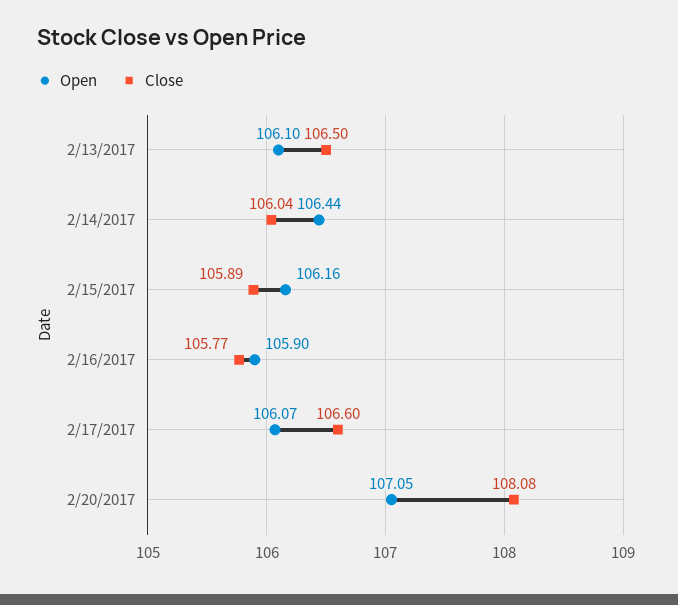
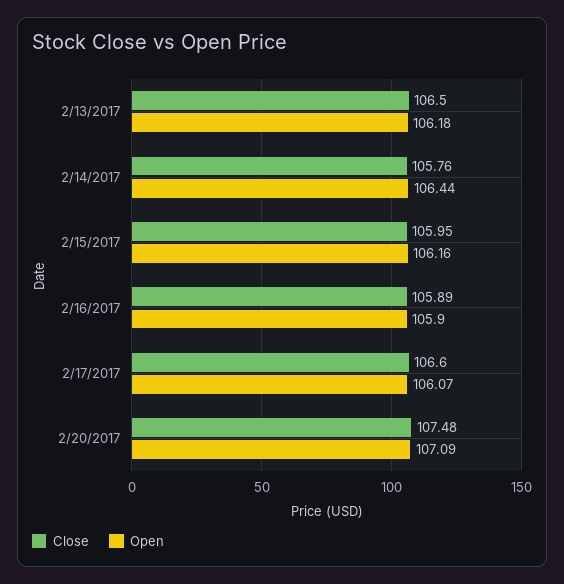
Open, 2/13/2017: 106.1 -> 106.18
Close, 2/14/2017: 106.04 -> 105.76
Close, 2/15/2017: 105.89 -> 105.95
Close, 2/16/2017: 105.77 -> 105.89
Open, 2/20/2017: 107.05 -> 107.09
Close, 2/20/2017: 108.08 -> 107.48

